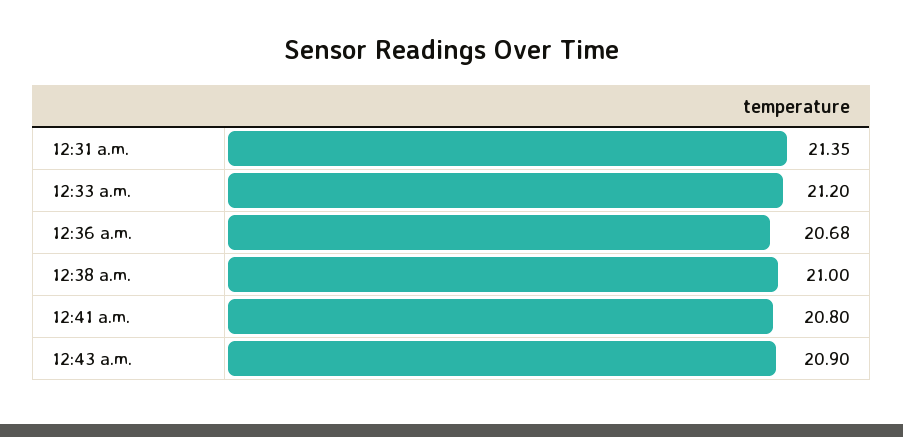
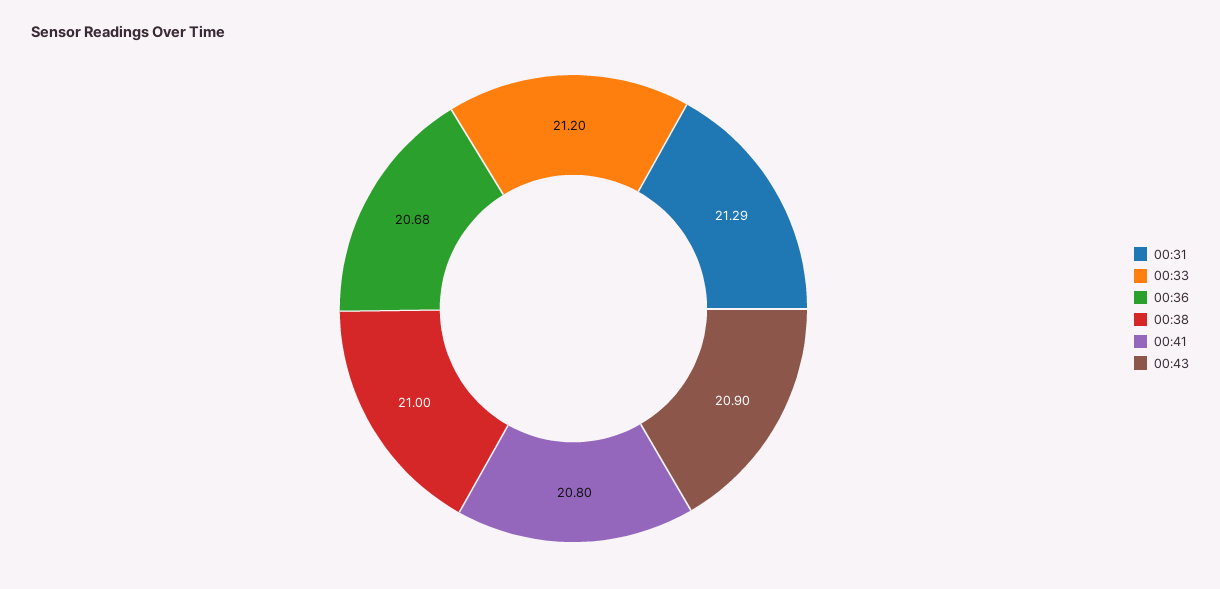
12:31 a.m.: 21.35 -> 21.29

